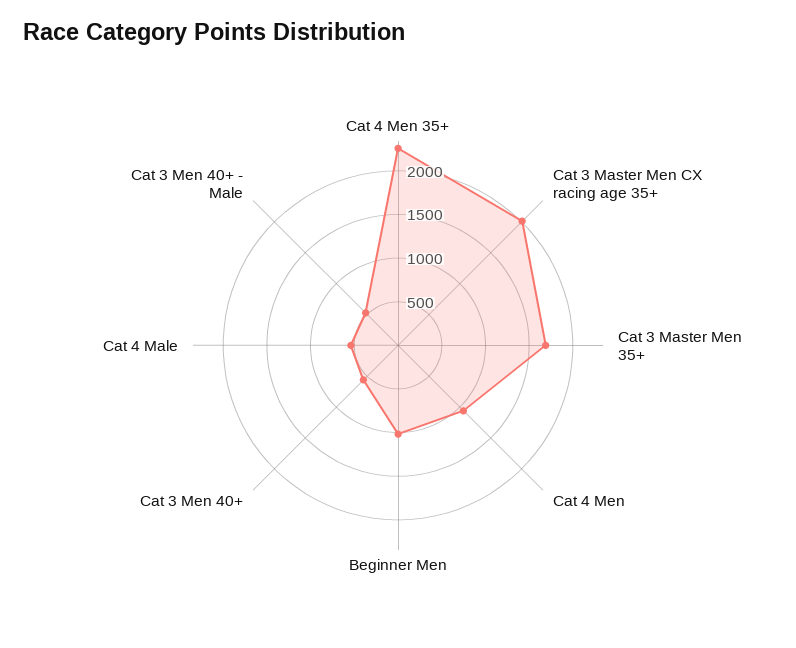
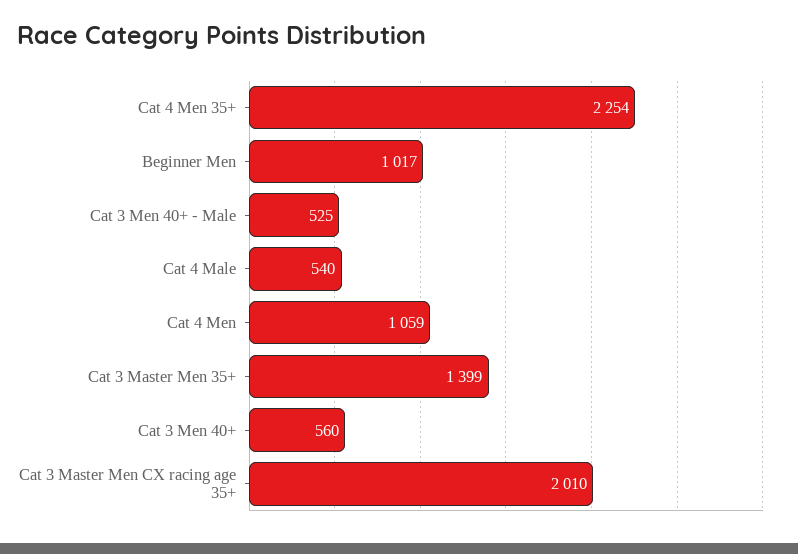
Cat 3 Master Men 35+: 1700 -> 1399

